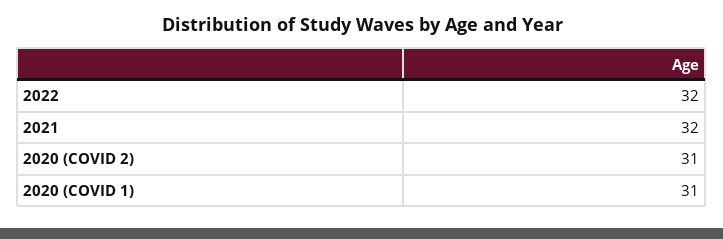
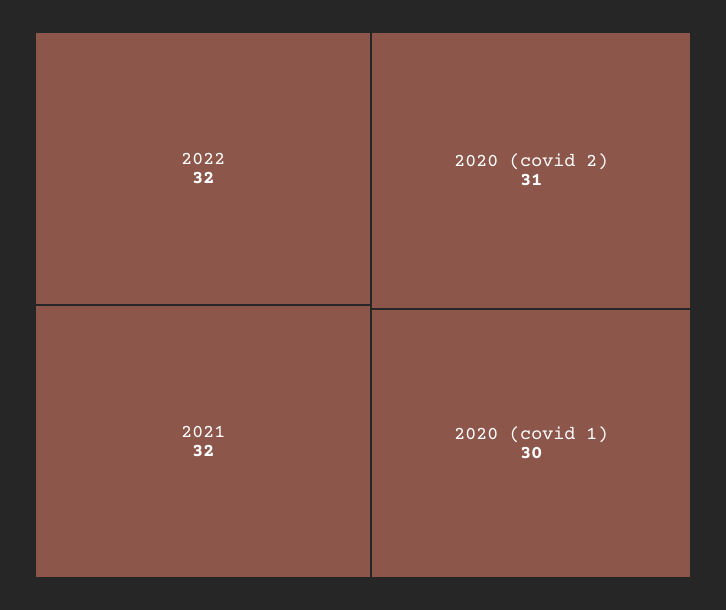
2020 (COVID 1): 31 -> 30

